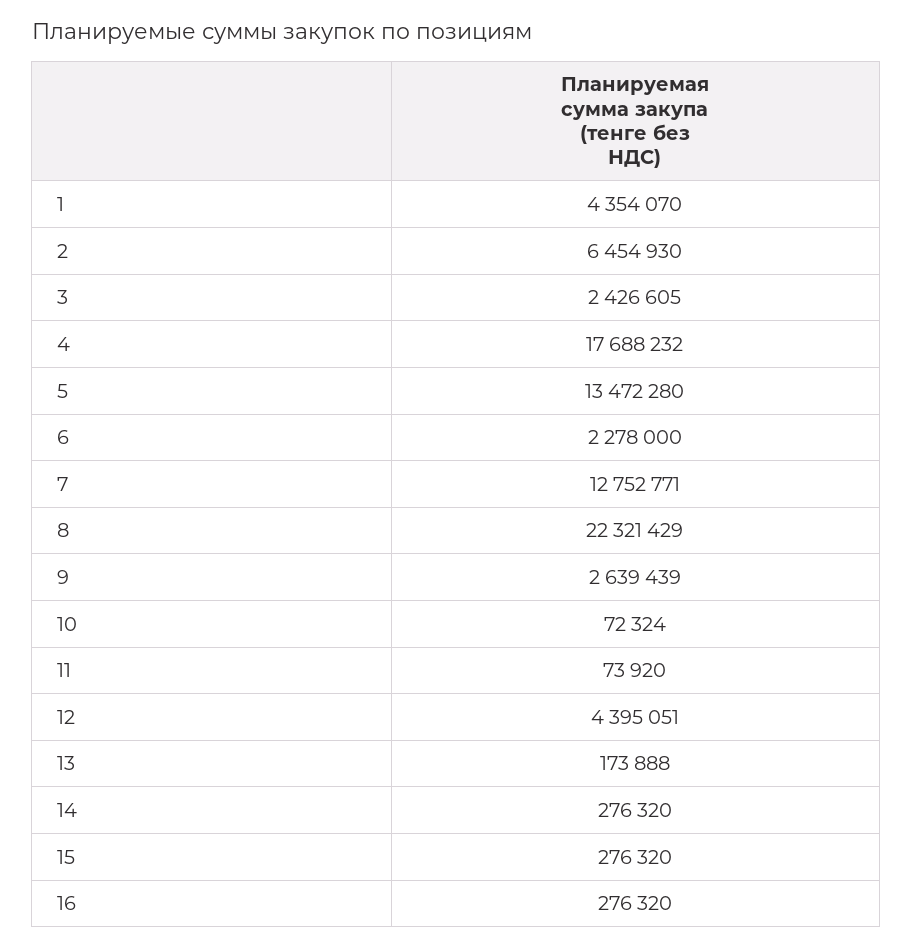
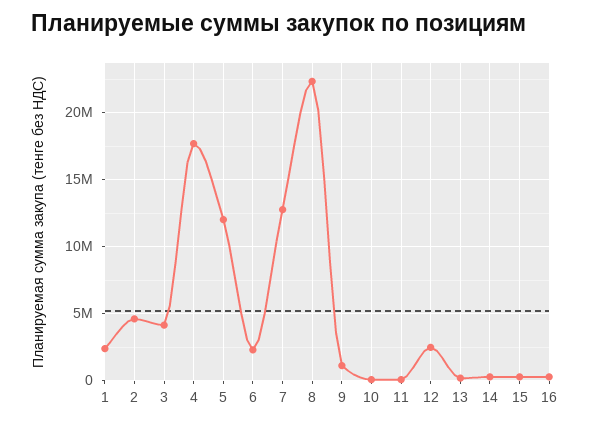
1: 4354070 -> 2500000
2: 6454930 -> 4500000
3: 2426605 -> 4000000
5: 13472280 -> 12000000
9: 2639439 -> 1000000
12: 4395051 -> 2500000

